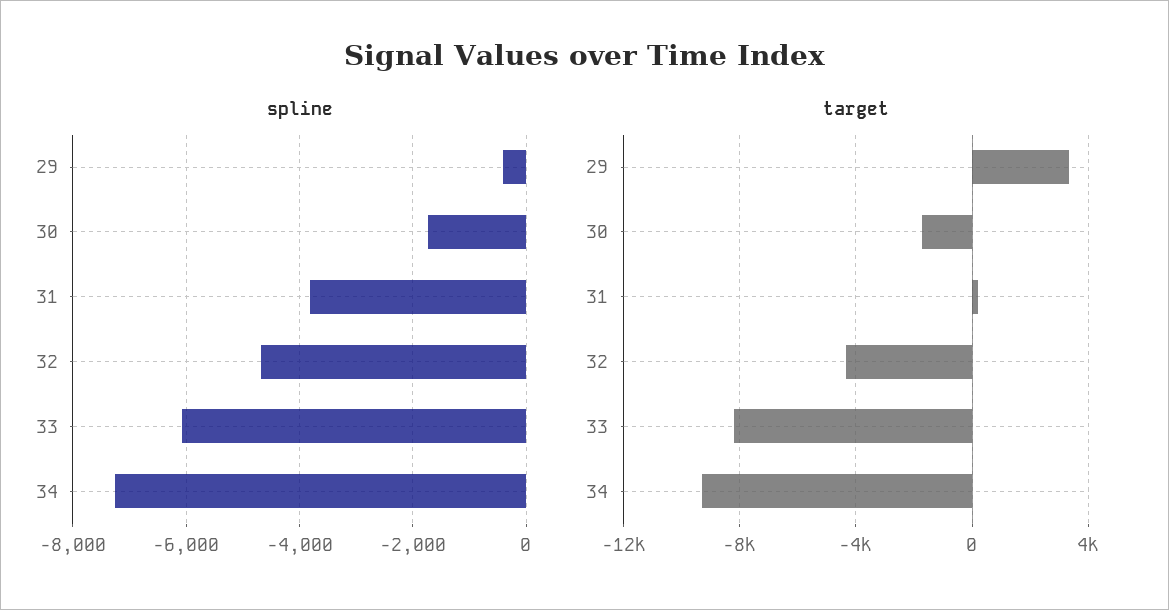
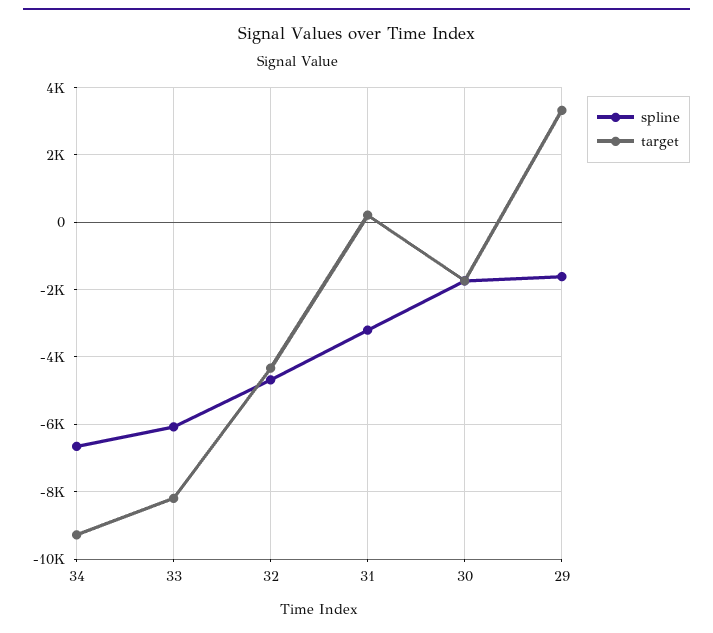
spline, 29: -400 -> -1600
spline, 31: -3800 -> -3200
spline, 34: -7200 -> -6600

